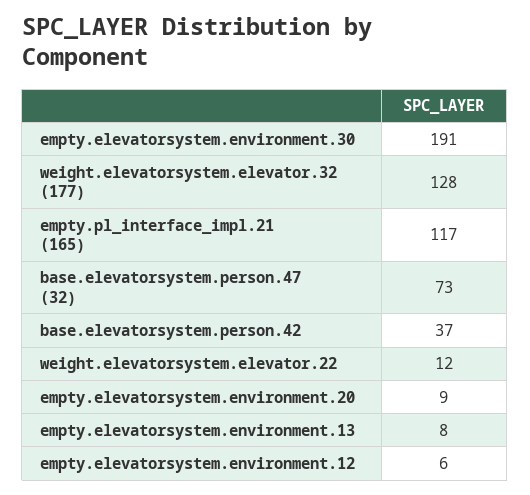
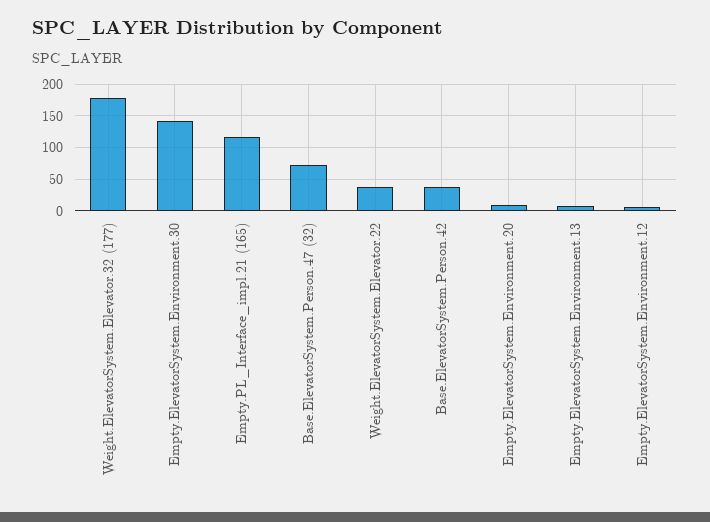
empty.elevatorsystem.environment.30: 191 -> 140
weight.elevatorsystem.elevator.32 (177): 128 -> 180
weight.elevatorsystem.elevator.22: 12 -> 40

